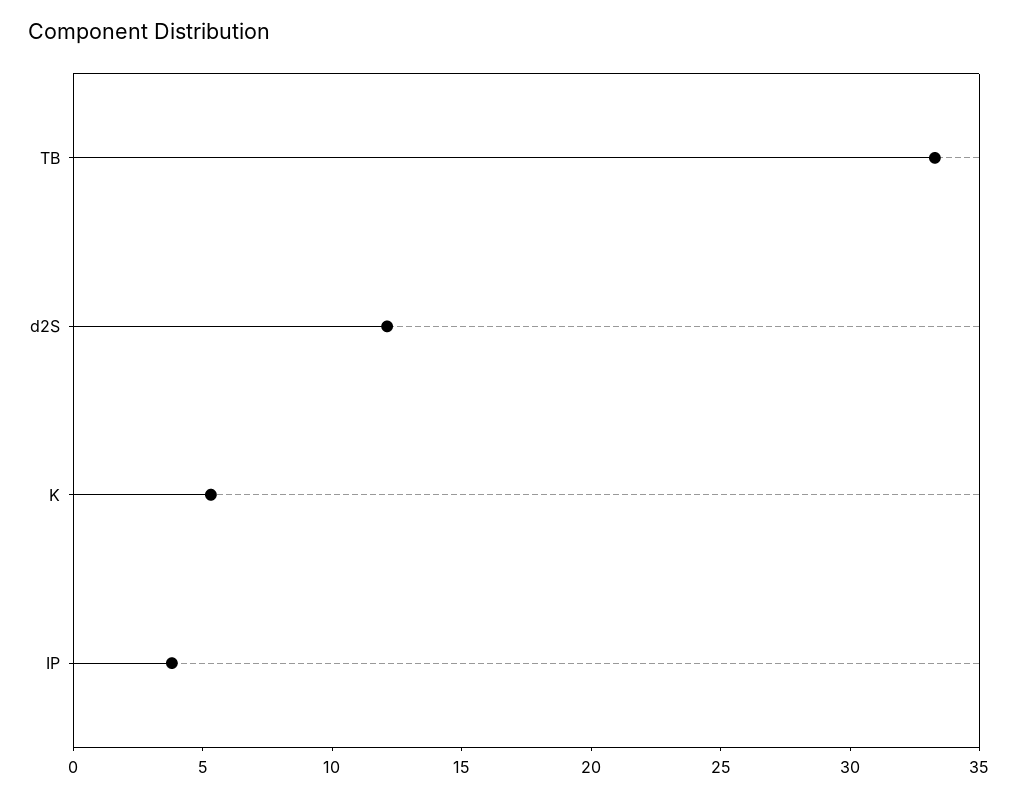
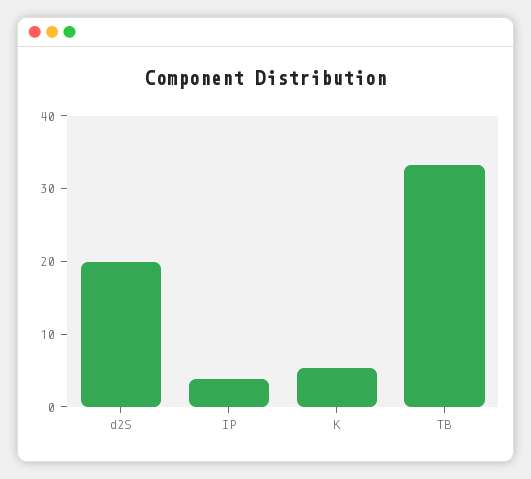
d2S: 12 -> 20

